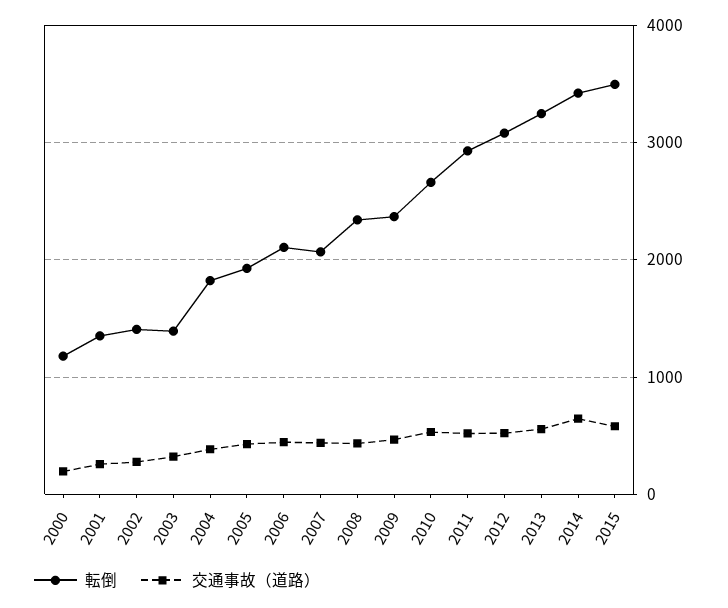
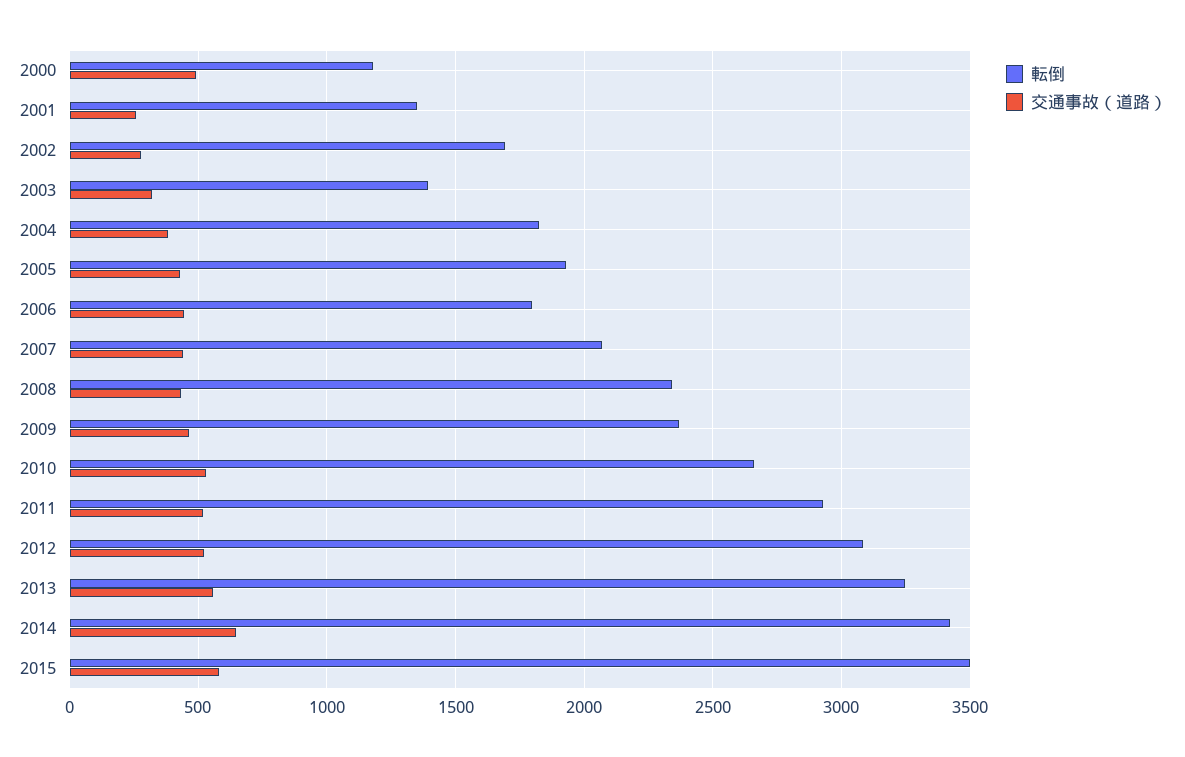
交通事故（道路）, 2000: 200 -> 500
転倒, 2002: 1400 -> 1700
転倒, 2006: 2100 -> 1800

